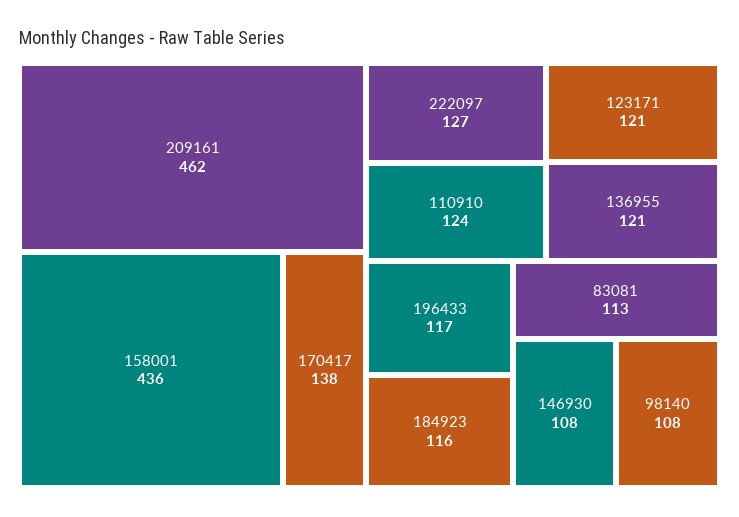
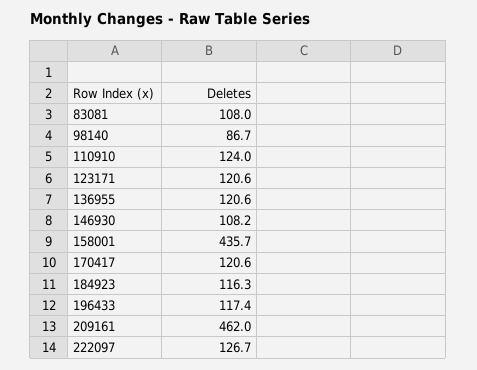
170417: 138 -> 120.6
83081: 113 -> 108
98140: 108 -> 86.7

